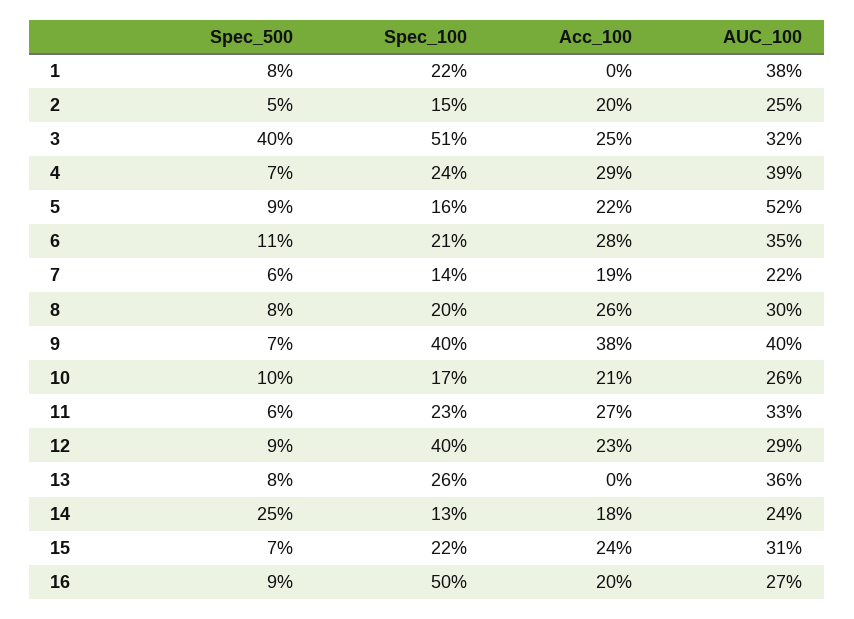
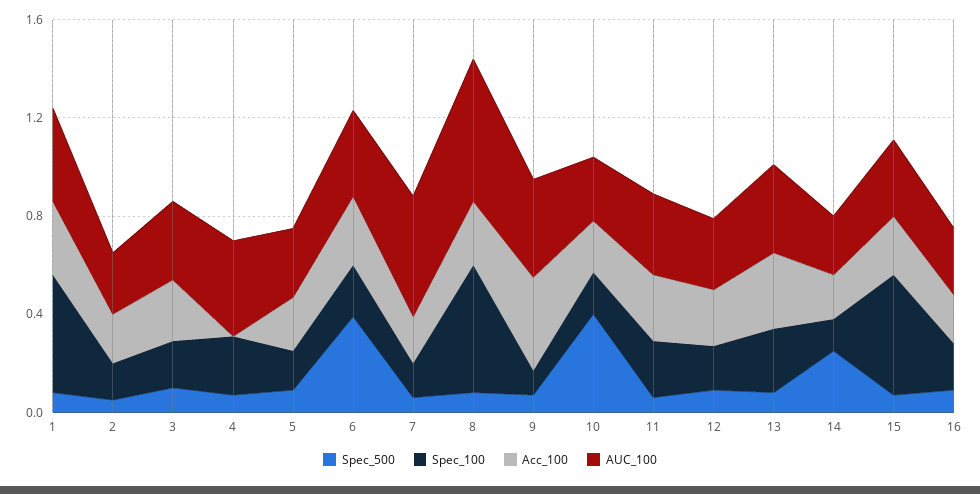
Spec_100, 1: 0.22 -> 0.5
Acc_100, 1: 0 -> 0.3
Spec_500, 3: 0.4 -> 0.1
Spec_100, 3: 0.51 -> 0.2
Acc_100, 4: 0.29 -> 0
AUC_100, 5: 0.52 -> 0.3
Spec_500, 6: 0.11 -> 0.4
AUC_100, 7: 0.22 -> 0.5
Spec_100, 8: 0.2 -> 0.5
AUC_100, 8: 0.3 -> 0.6
Spec_100, 9: 0.4 -> 0.1
Spec_500, 10: 0.1 -> 0.4
Spec_100, 12: 0.4 -> 0.2
Acc_100, 13: 0 -> 0.3
Spec_100, 15: 0.22 -> 0.5
Spec_100, 16: 0.5 -> 0.2

